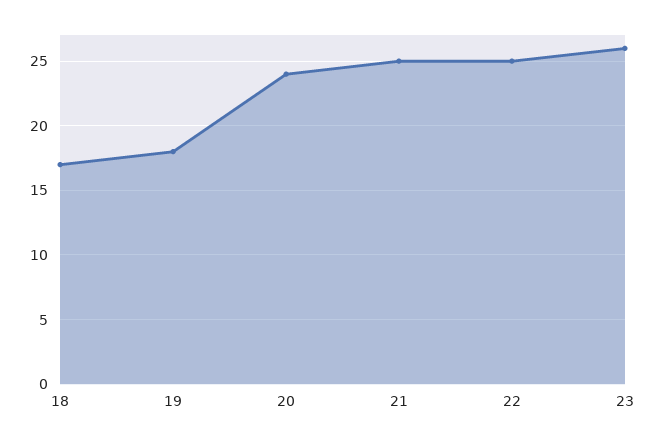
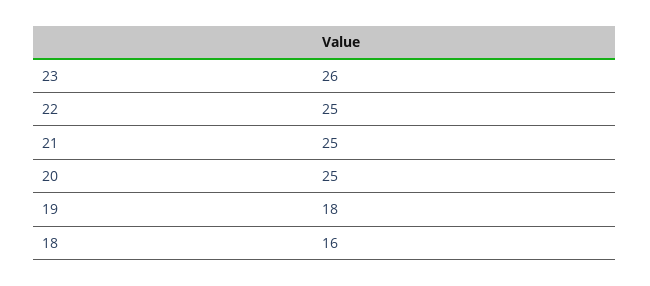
18: 17 -> 16
20: 24 -> 25

